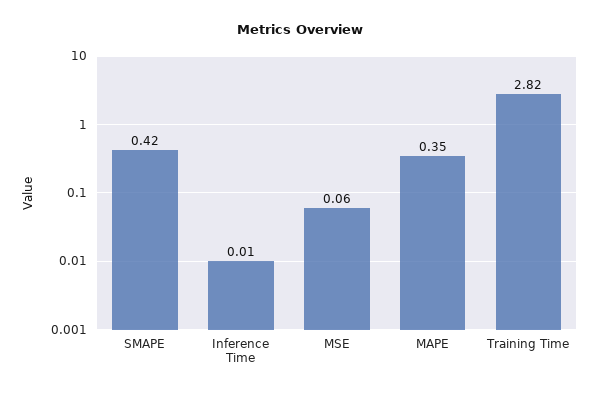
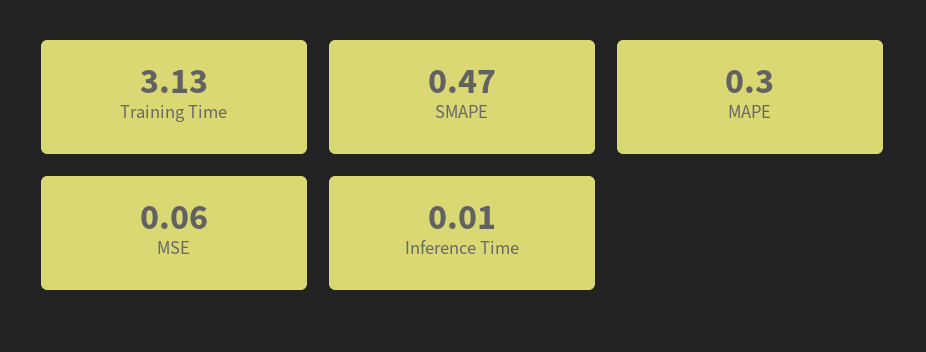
SMAPE: 0.42 -> 0.47
MAPE: 0.35 -> 0.3
Training Time: 2.82 -> 3.13

